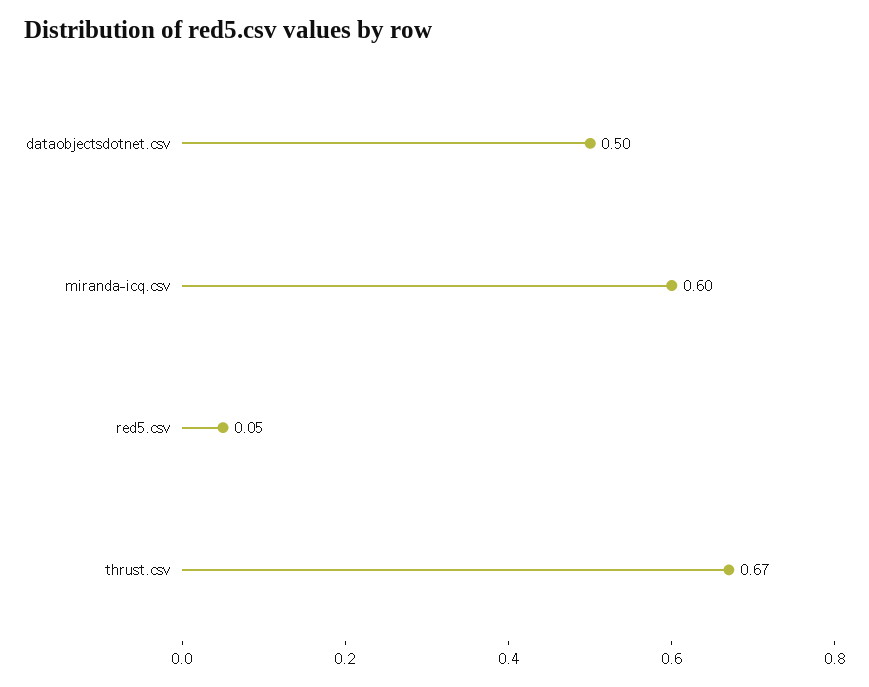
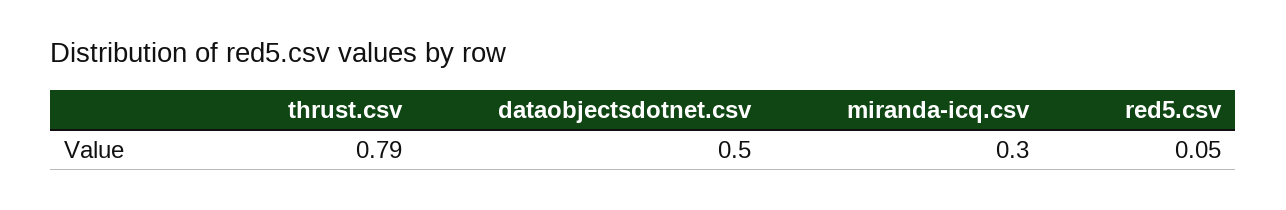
miranda-icq.csv: 0.6 -> 0.3
thrust.csv: 0.67 -> 0.79

